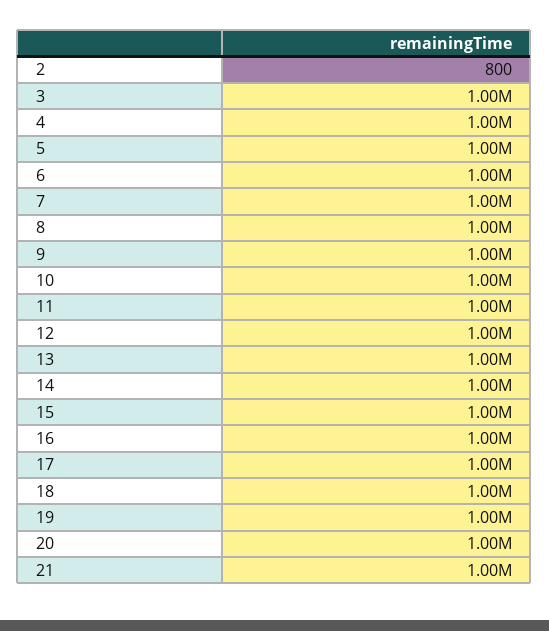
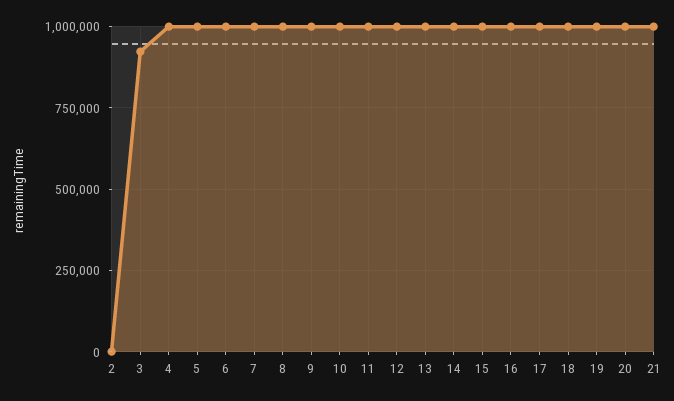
3: 1000000 -> 925000

